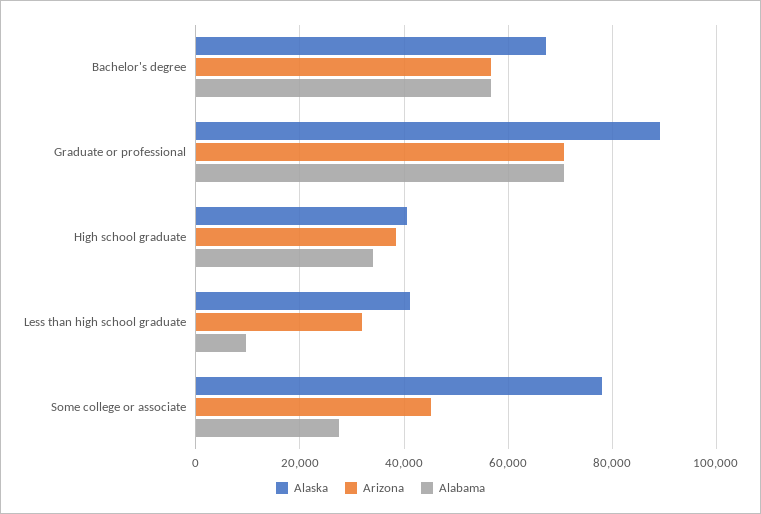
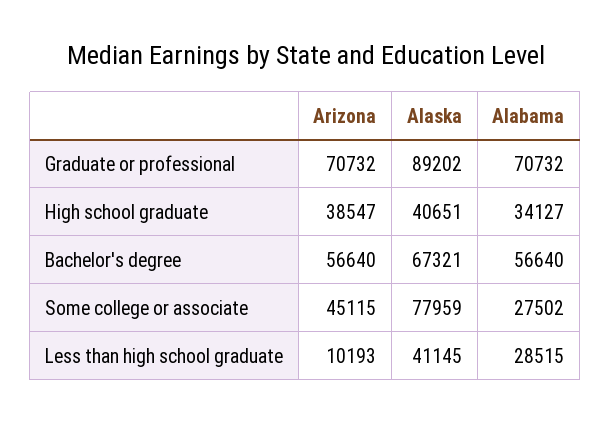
Arizona, Less than high school graduate: 32000 -> 10193
Alabama, Less than high school graduate: 10000 -> 28515

